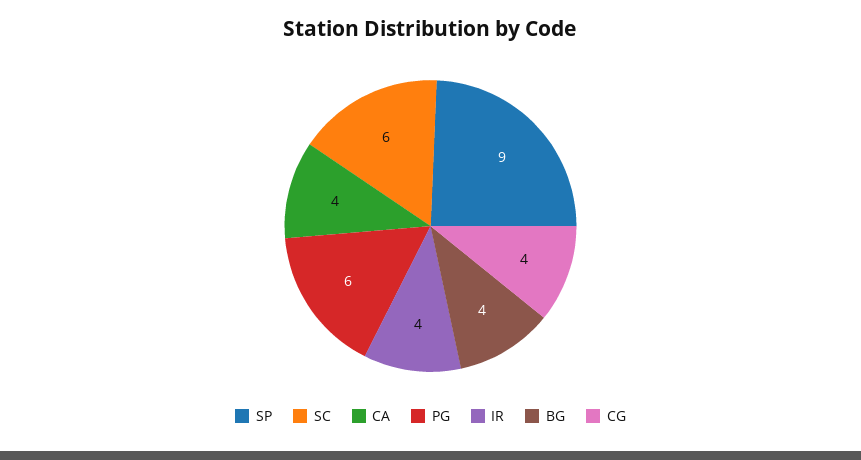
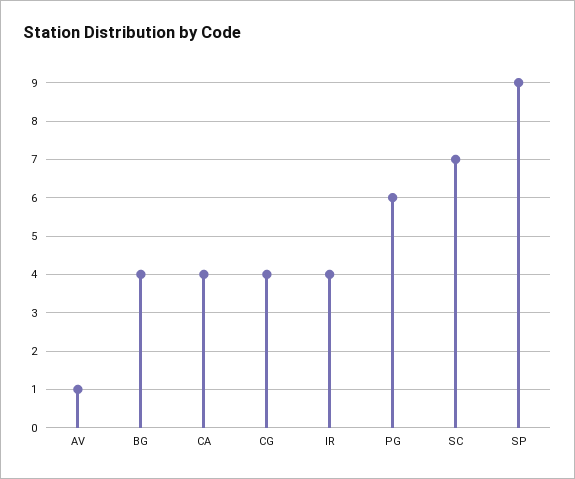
SC: 6 -> 7
AV: none -> 1

